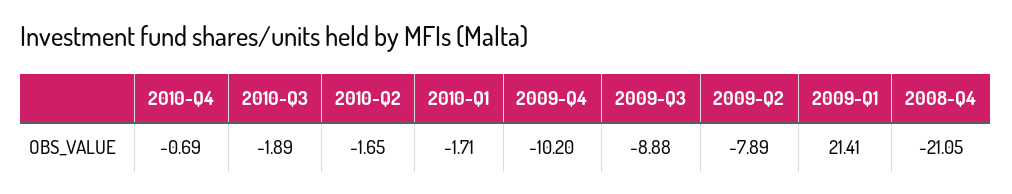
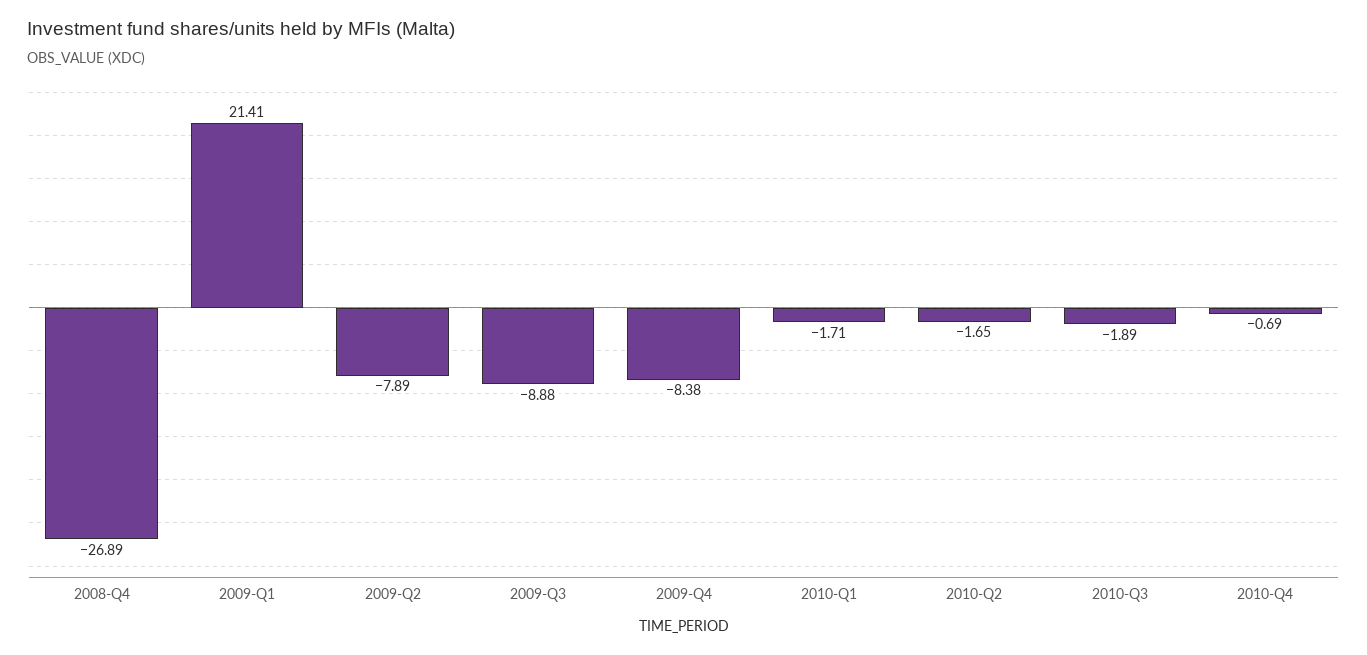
2009-Q4: -10.2 -> -8.38
2008-Q4: -21.05 -> -26.89

